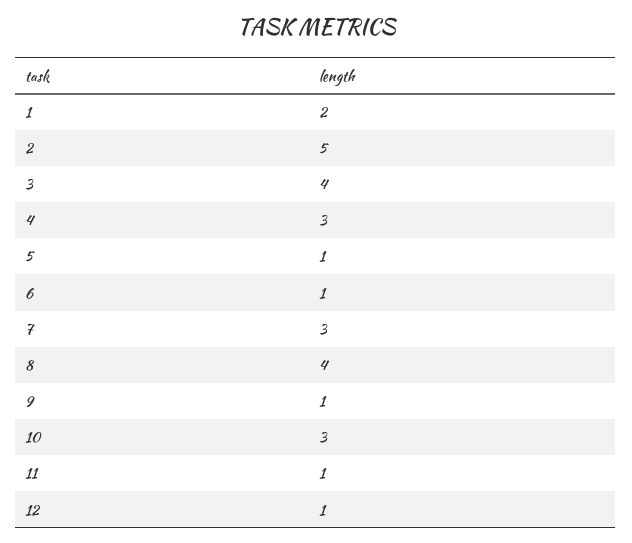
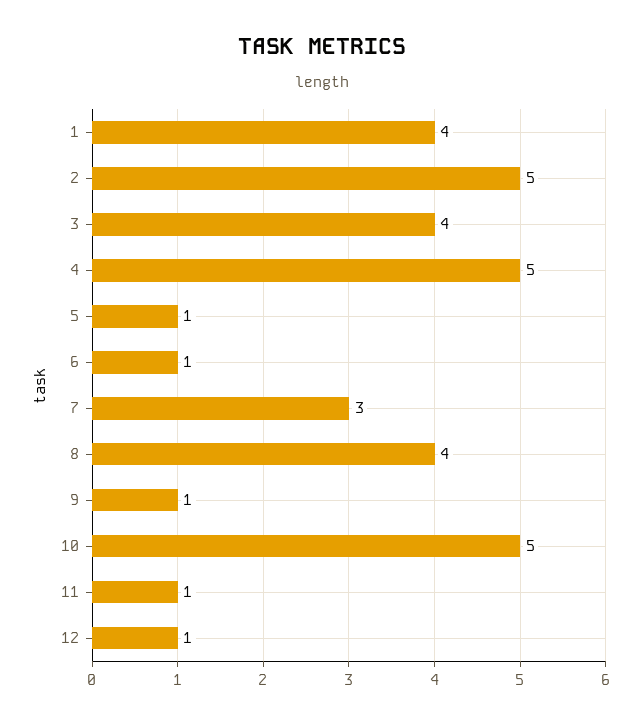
1: 2 -> 4
4: 3 -> 5
10: 3 -> 5

